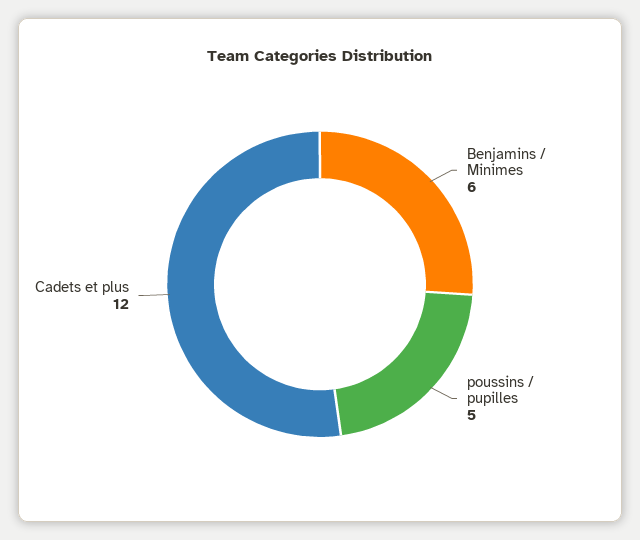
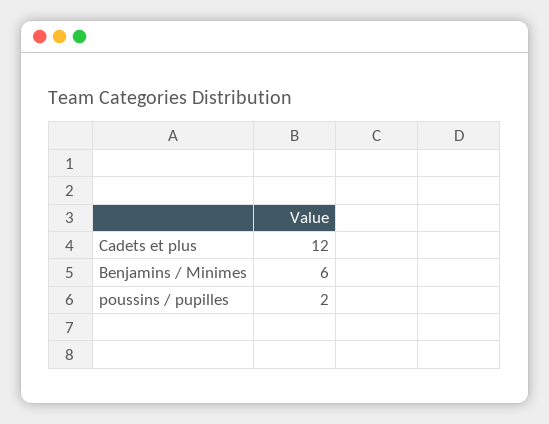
poussins / pupilles: 5 -> 2

